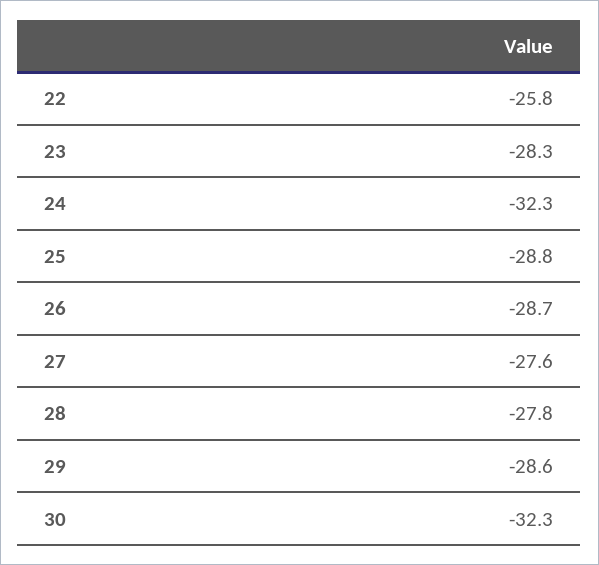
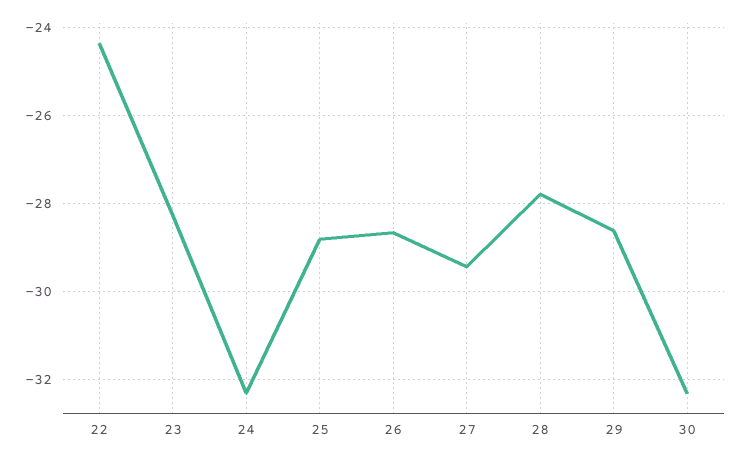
22: -25.8 -> -24.4
27: -27.6 -> -29.4

